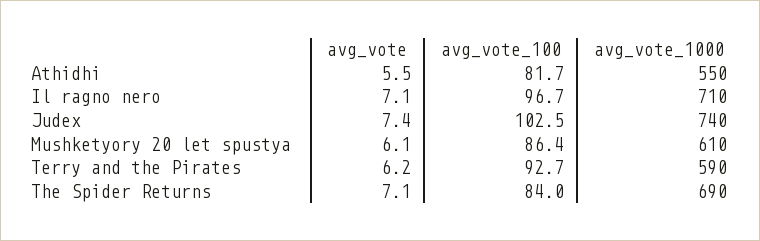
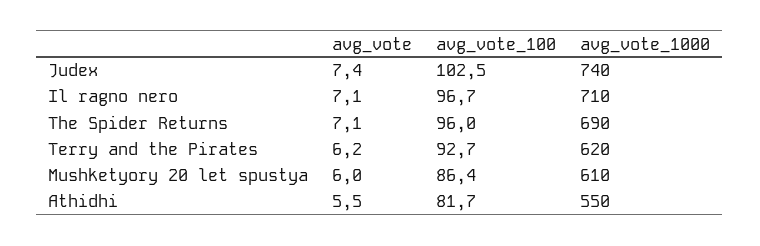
avg_vote, Mushketyory 20 let spustya: 6.1 -> 6
avg_vote_1000, Terry and the Pirates: 590 -> 620
avg_vote_100, The Spider Returns: 84 -> 96

